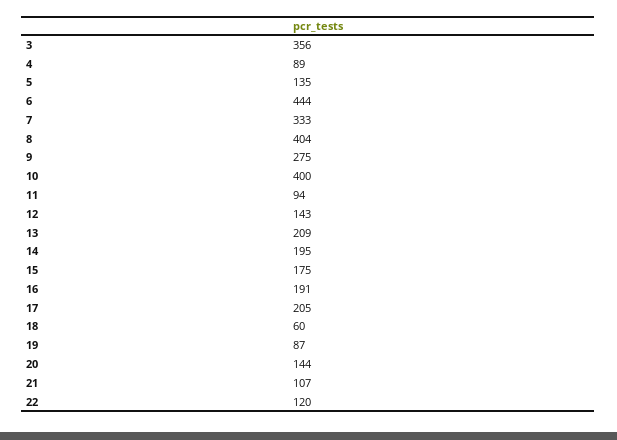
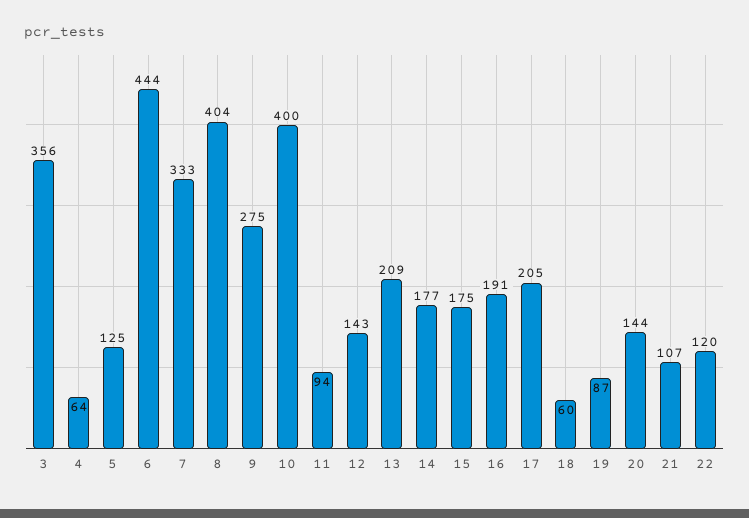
4: 89 -> 64
5: 135 -> 125
14: 195 -> 177

